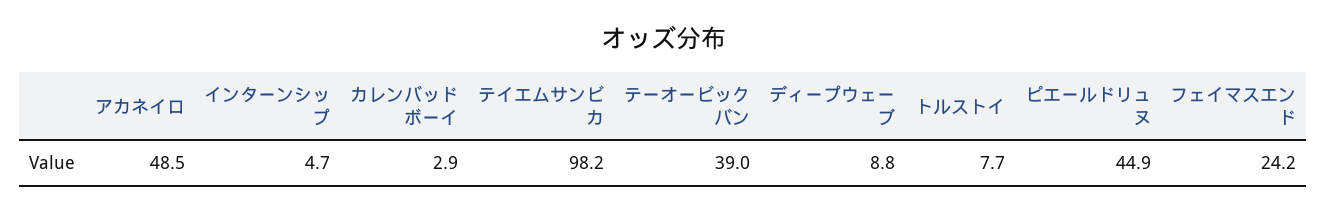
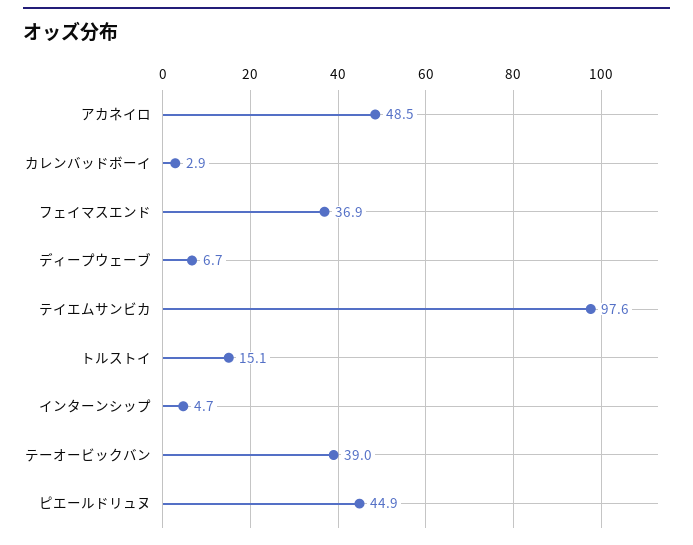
テイエムサンビカ: 98.2 -> 97.6
ディープウェーブ: 8.8 -> 6.7
トルストイ: 7.7 -> 15.1
フェイマスエンド: 24.2 -> 36.9

